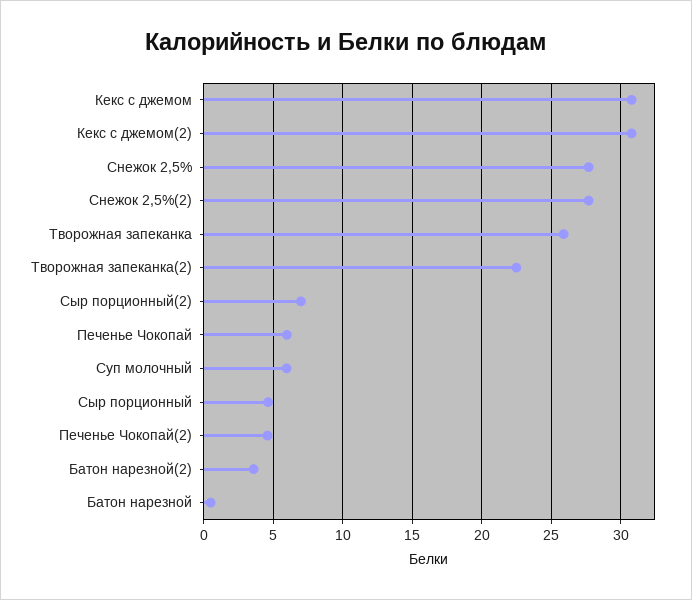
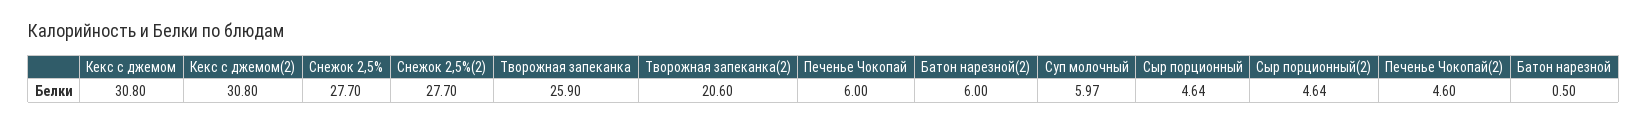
Творожная запеканка(2): 22.5 -> 20.6
Сыр порционный(2): 7 -> 4.64
Батон нарезной(2): 3.5 -> 6

